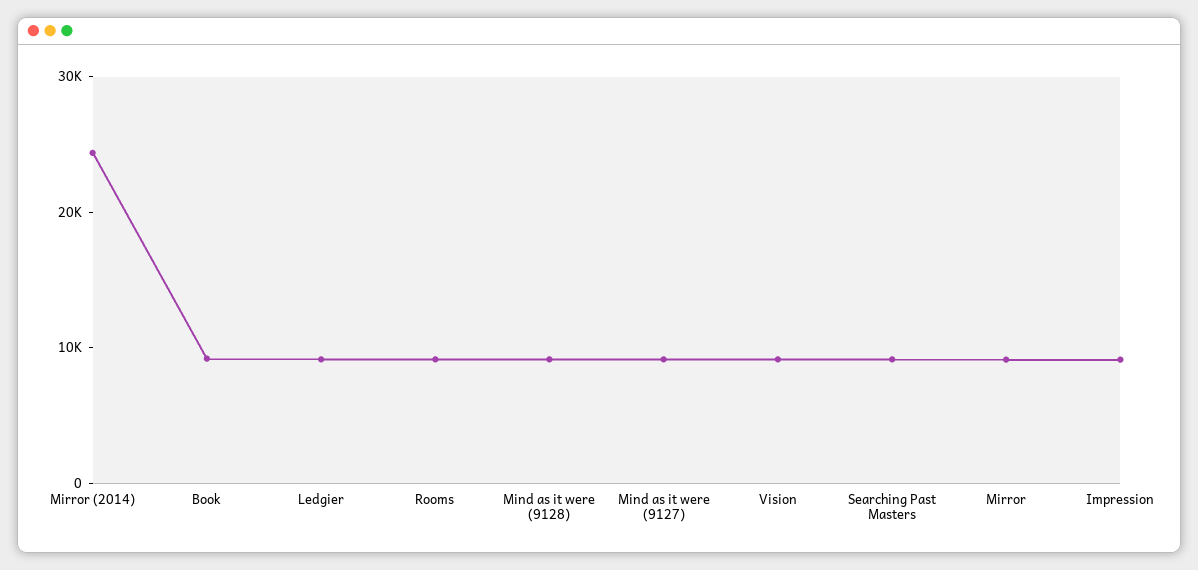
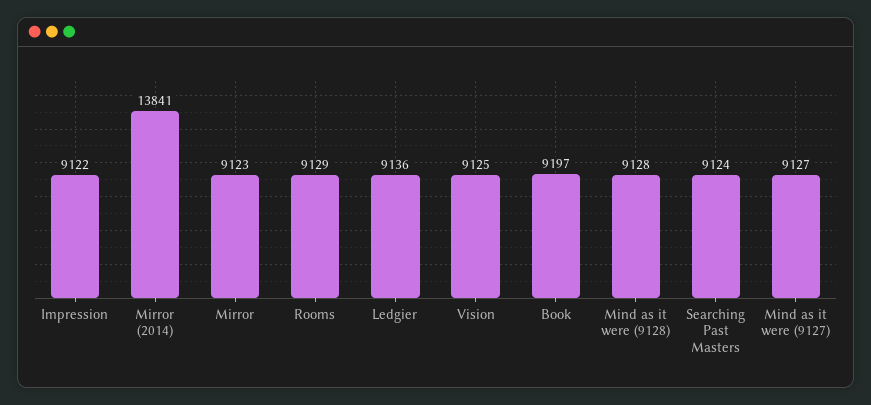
Mirror (2014): 24000 -> 13841

